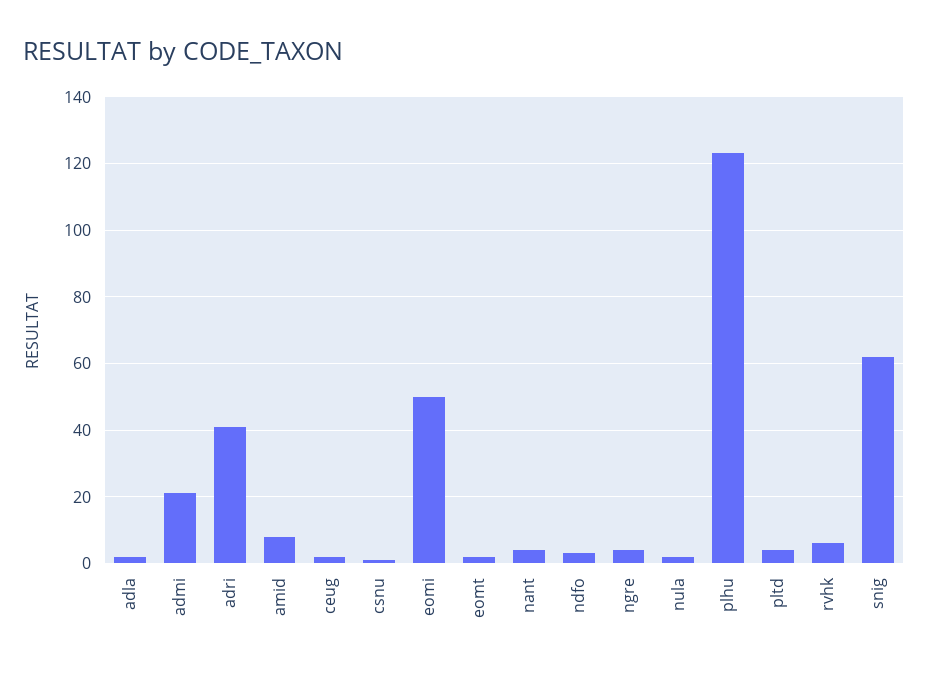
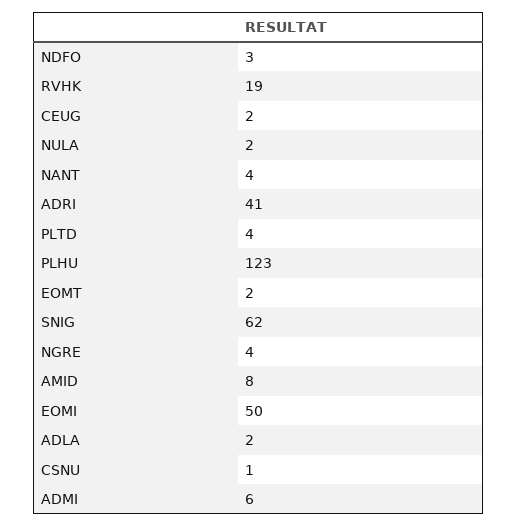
admi: 20 -> 6
rvhk: 5 -> 19

